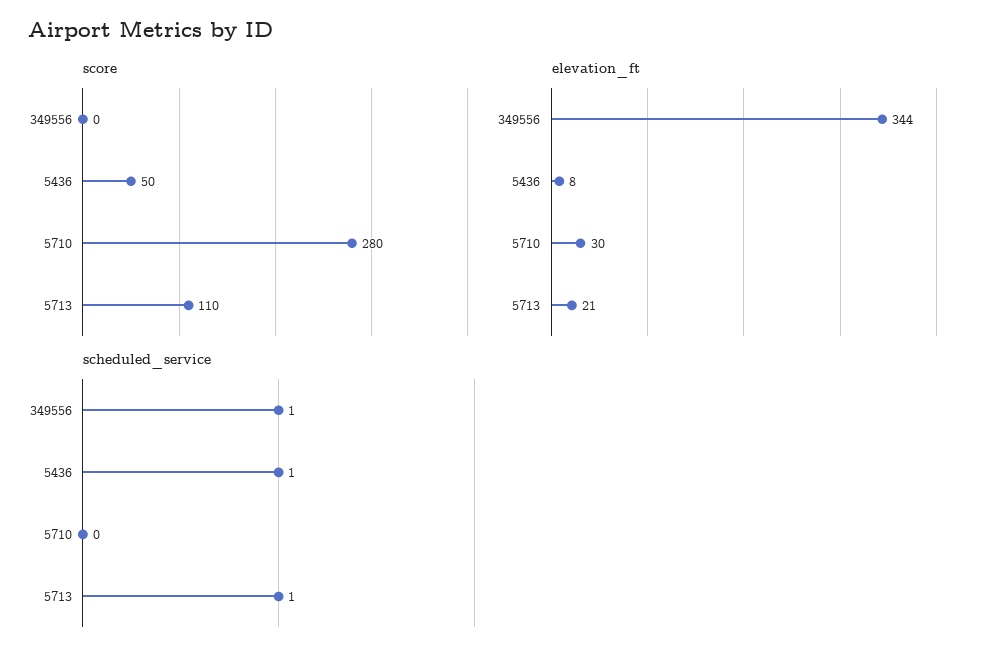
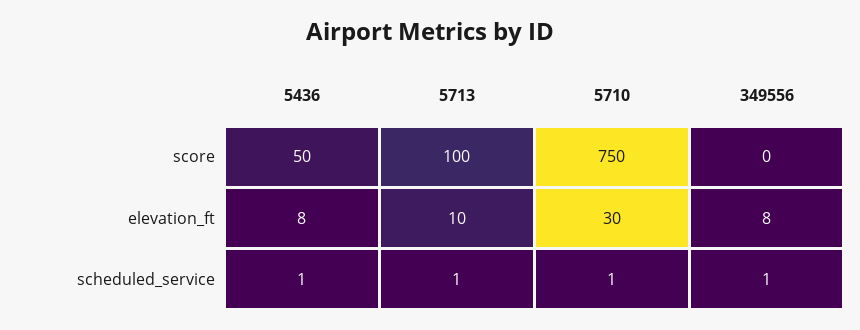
score, 5710: 280 -> 750
score, 5713: 110 -> 100
elevation_ft, 349556: 344 -> 8
elevation_ft, 5713: 21 -> 10
scheduled_service, 5710: 0 -> 1

